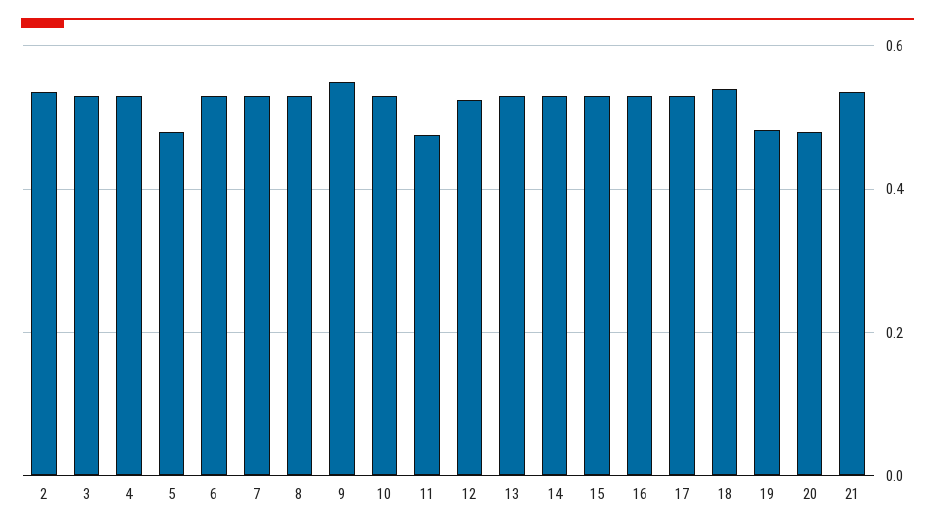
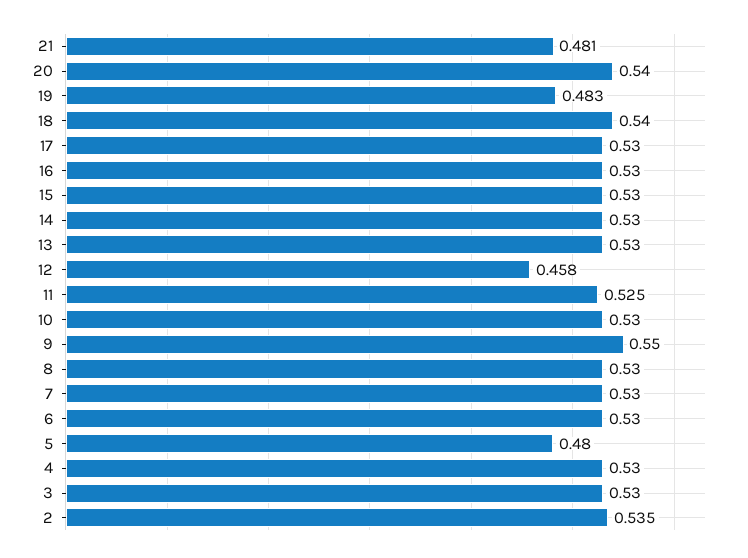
11: 0.48 -> 0.525
12: 0.52 -> 0.458
20: 0.48 -> 0.54
21: 0.54 -> 0.481

